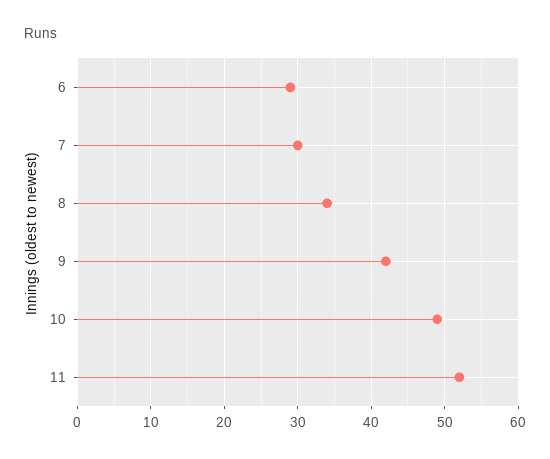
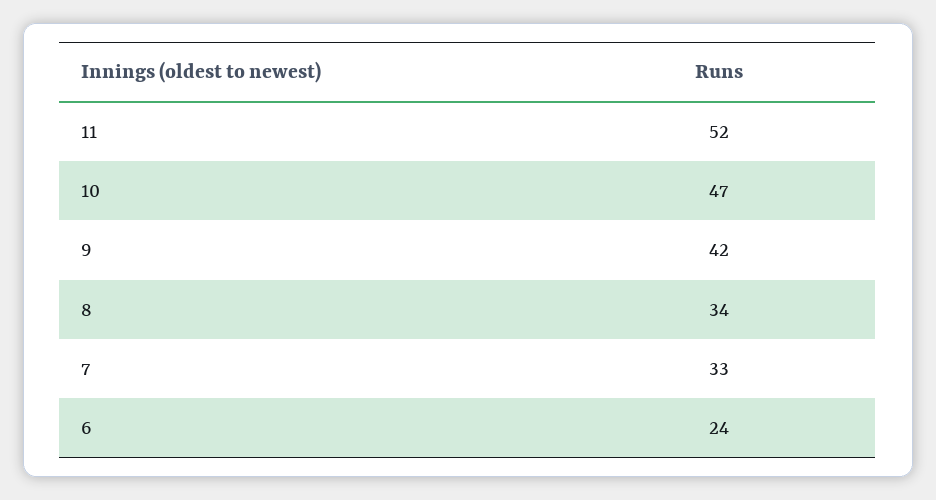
6: 29 -> 24
7: 30 -> 33
10: 49 -> 47

